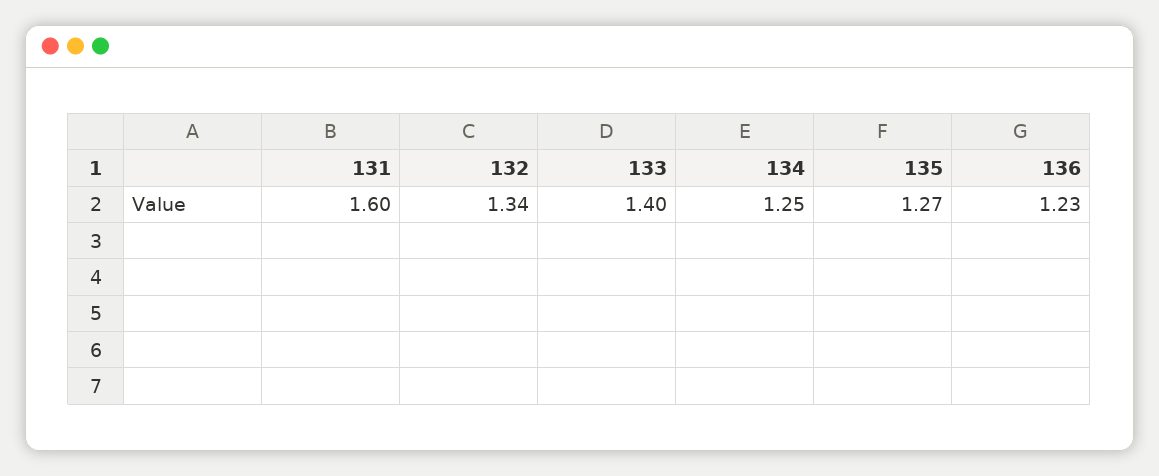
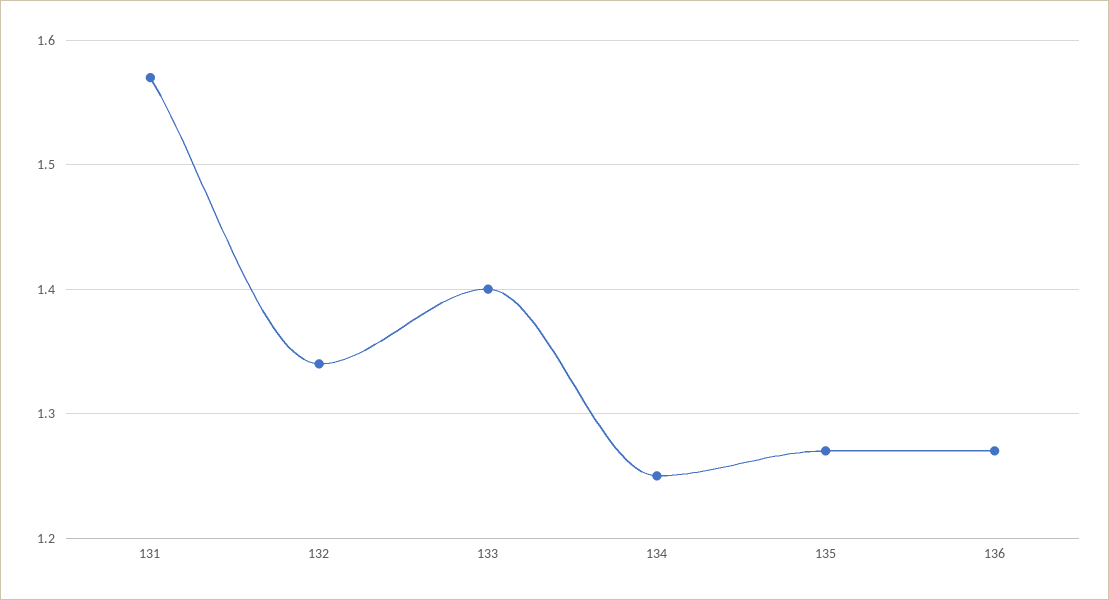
131: 1.6 -> 1.57
136: 1.23 -> 1.27

